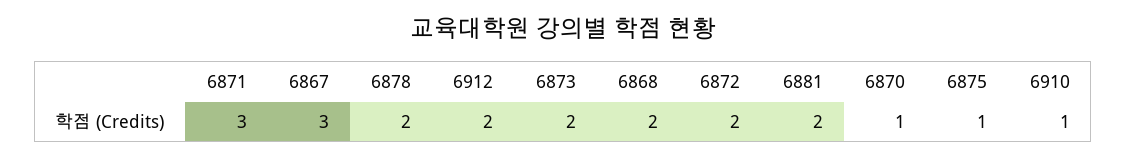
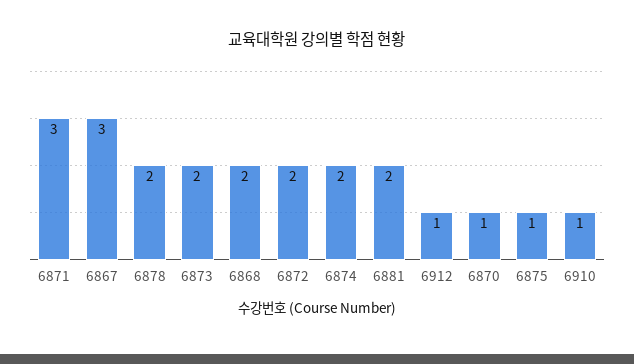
6912: 2 -> 1
6874: none -> 2

